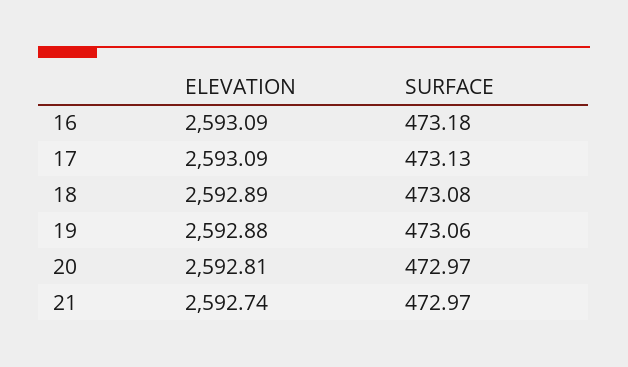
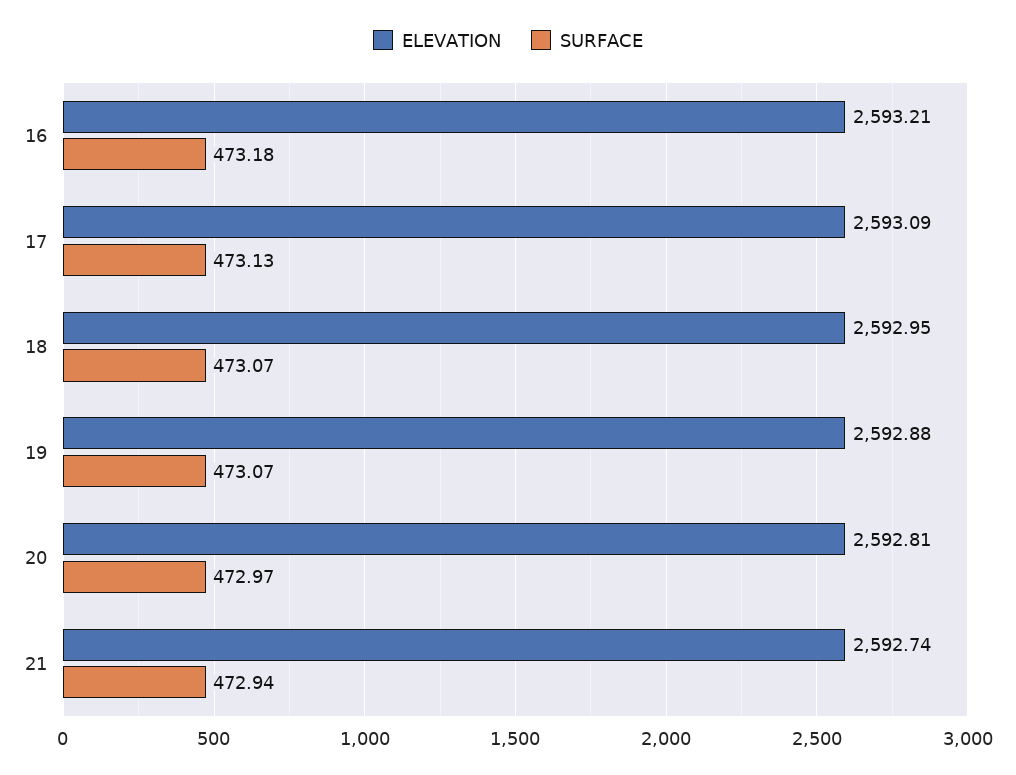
ELEVATION, 16: 2593.09 -> 2593.21
ELEVATION, 18: 2592.89 -> 2592.95
SURFACE, 18: 473.08 -> 473.07
SURFACE, 19: 473.06 -> 473.07
SURFACE, 21: 472.97 -> 472.94

